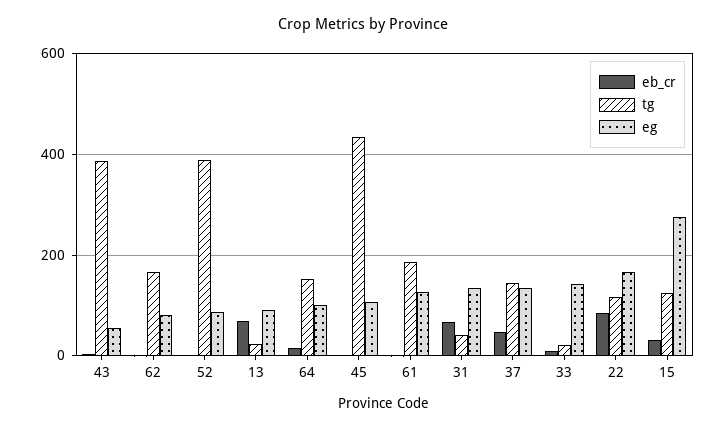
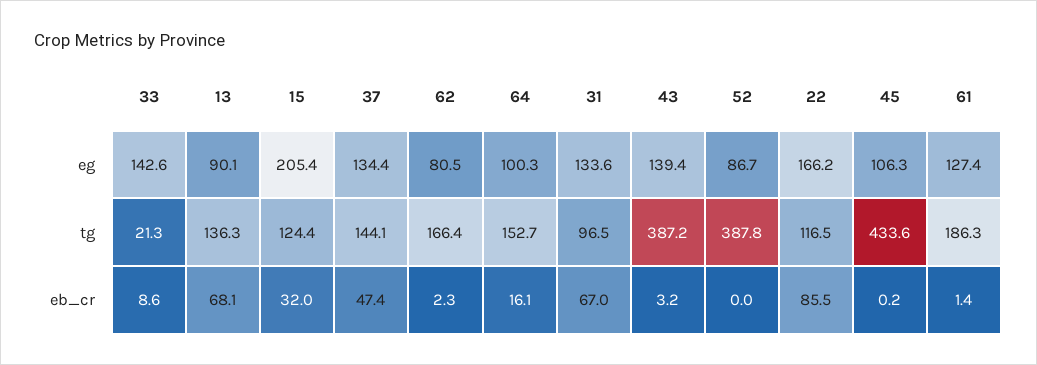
eg, 43: 60 -> 139.4
tg, 13: 20 -> 136.3
tg, 31: 40 -> 96.5
eg, 15: 280 -> 205.4

